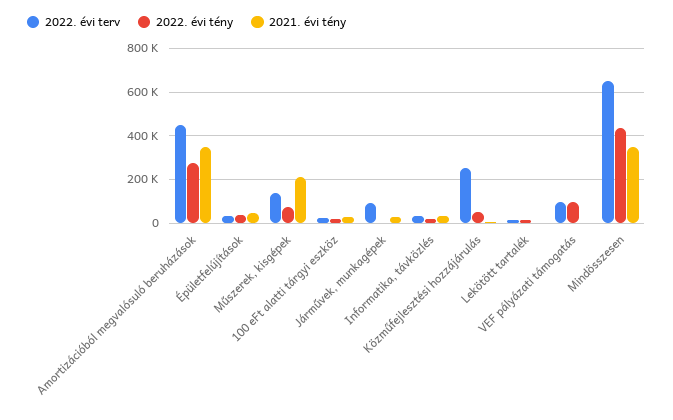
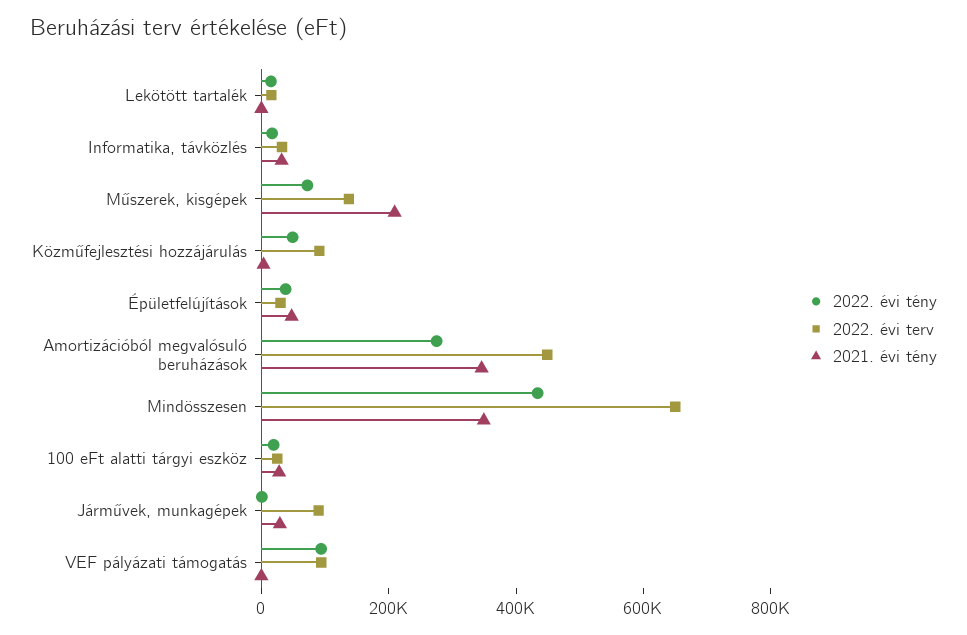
2022. évi terv, Közműfejlesztési hozzájárulás: 250000 -> 100000

